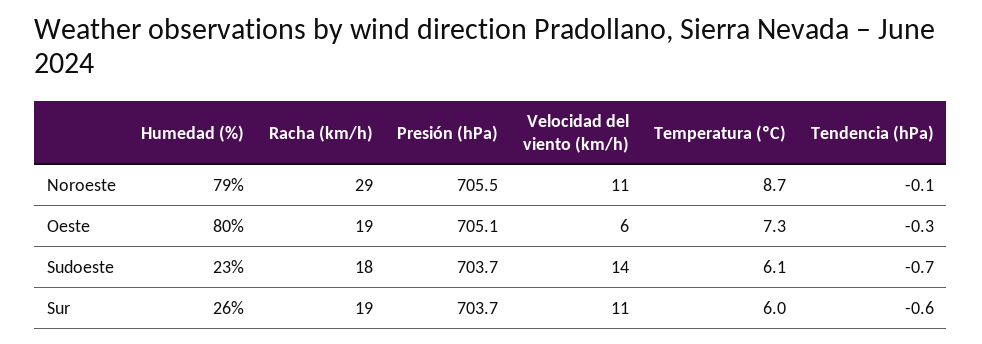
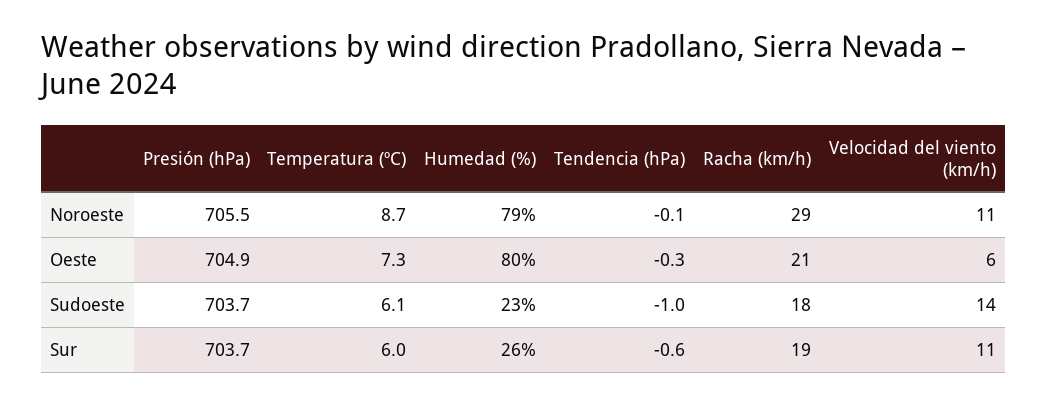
Racha (km/h), Oeste: 19 -> 21
Presión (hPa), Oeste: 705.1 -> 704.9
Tendencia (hPa), Sudoeste: -0.7 -> -1

